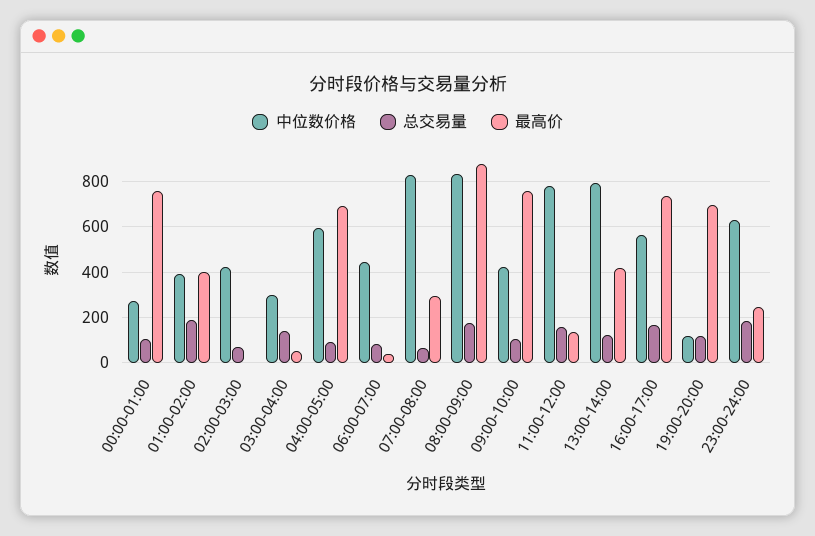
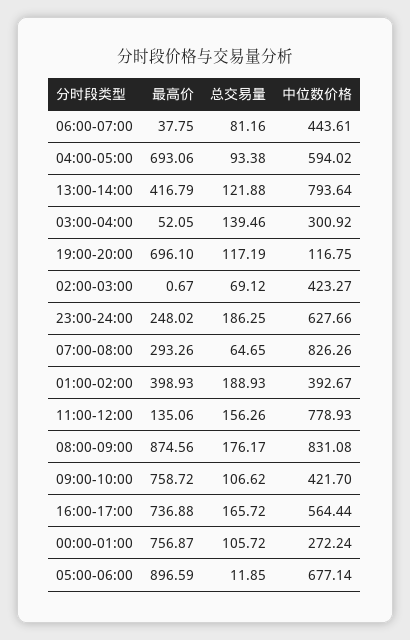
最高价, 05:00-06:00: none -> 896.59
总交易量, 05:00-06:00: none -> 11.85
中位数价格, 05:00-06:00: none -> 677.14

